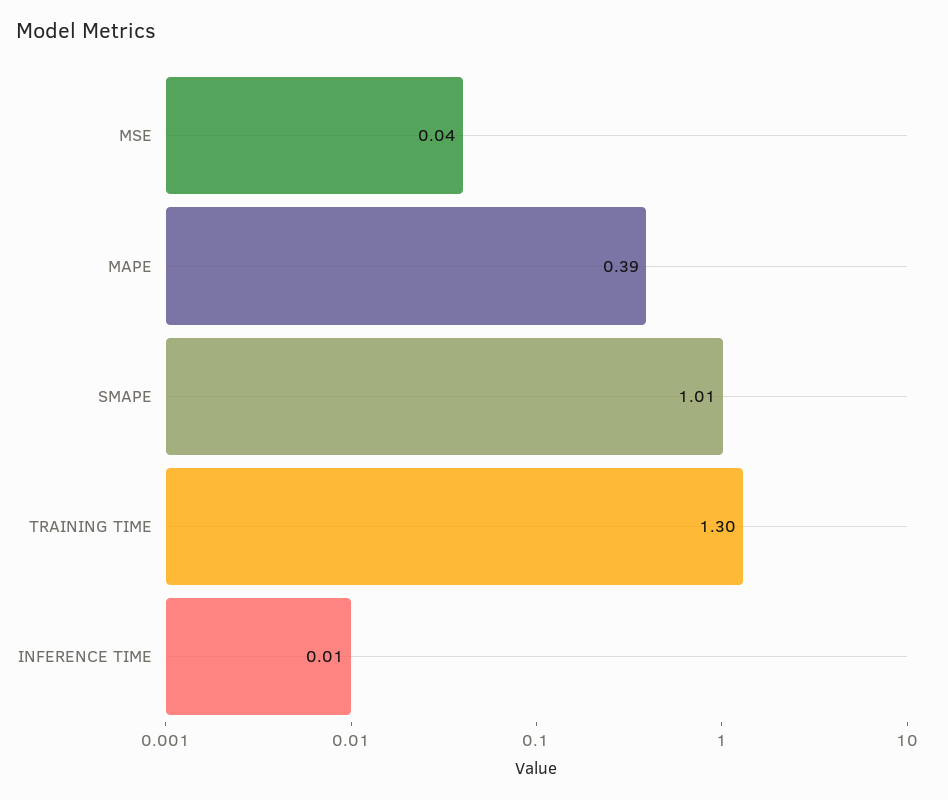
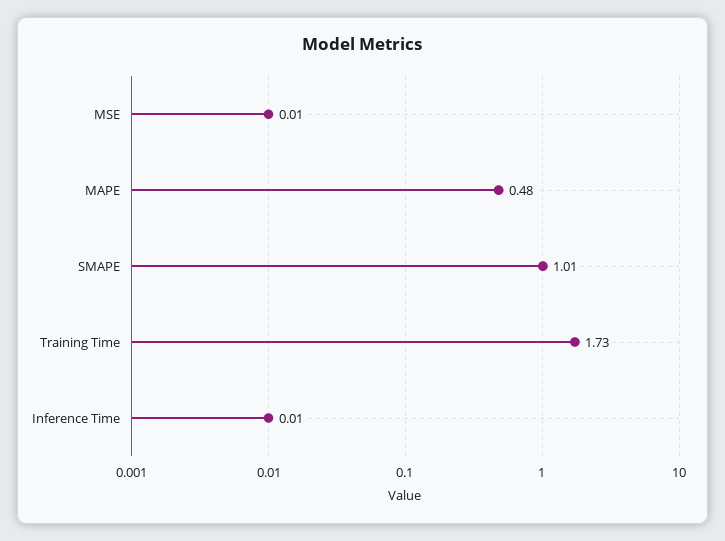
MSE: 0.04 -> 0.01
MAPE: 0.39 -> 0.48
TRAINING TIME: 1.3 -> 1.73

